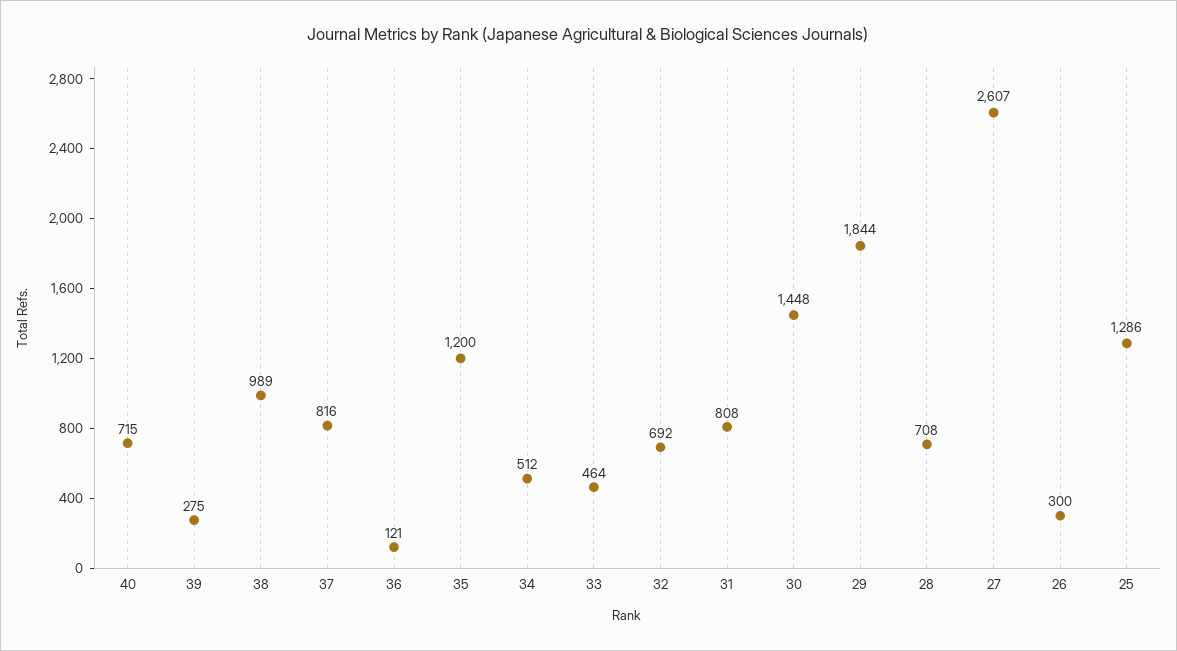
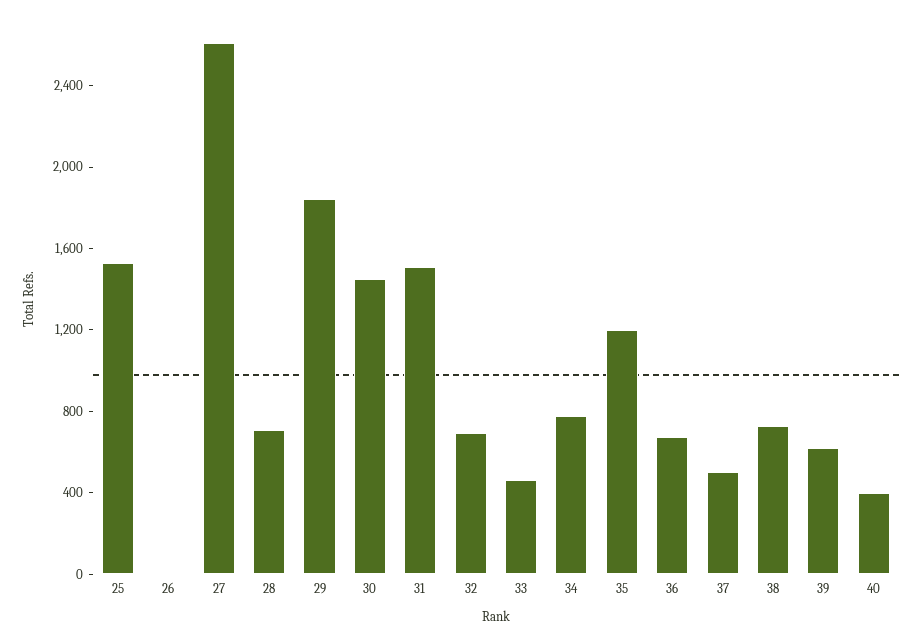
40: 715 -> 400
39: 275 -> 600
38: 989 -> 700
37: 816 -> 500
36: 121 -> 700
34: 512 -> 800
31: 808 -> 1500
26: 300 -> 0
25: 1286 -> 1500

